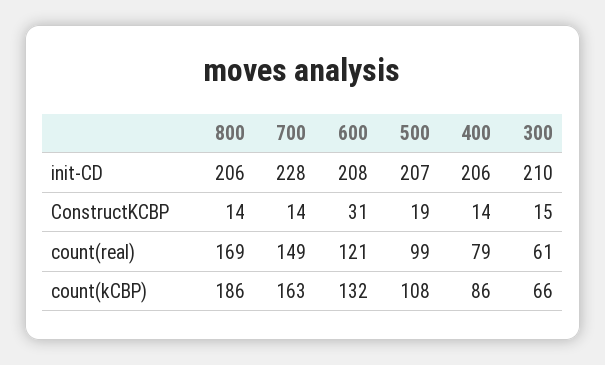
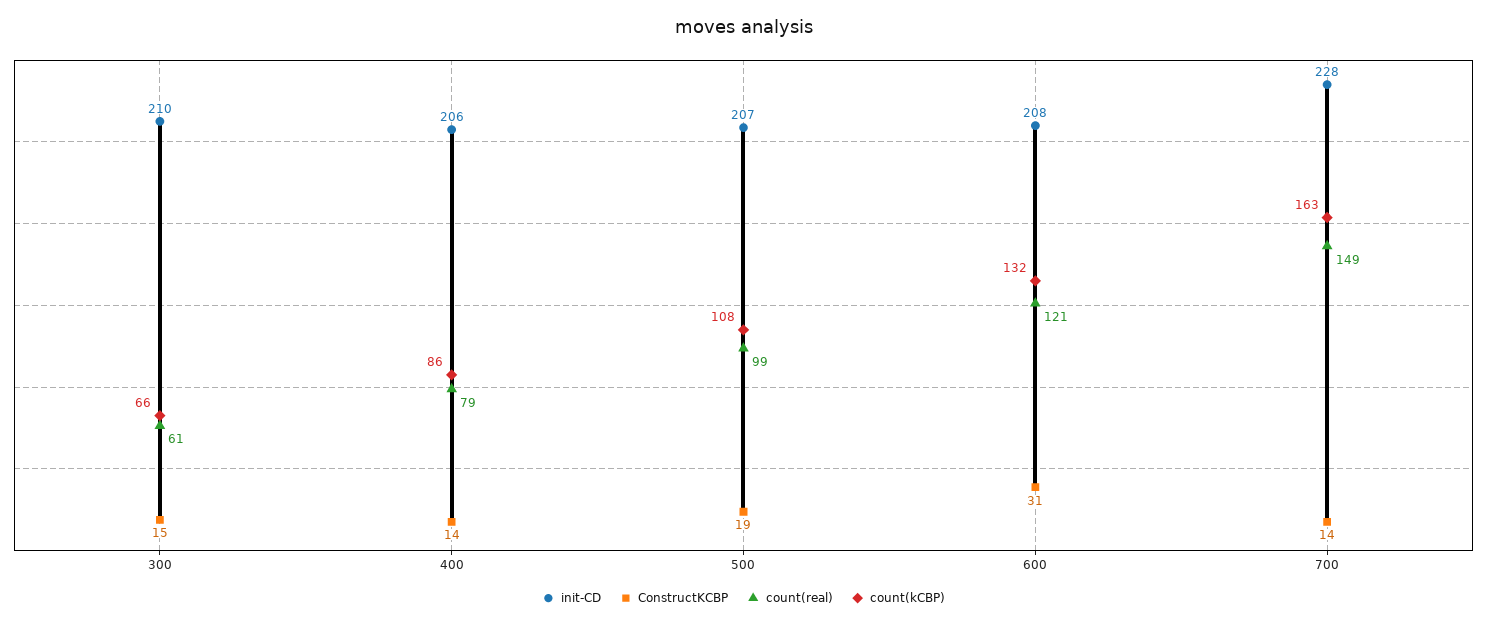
init-CD, 800: 206 -> none
ConstructKCBP, 800: 14 -> none
count(real), 800: 169 -> none
count(kCBP), 800: 186 -> none

